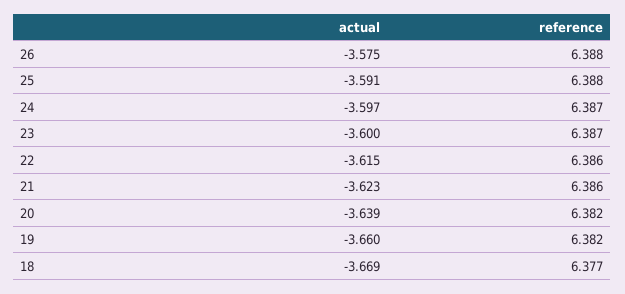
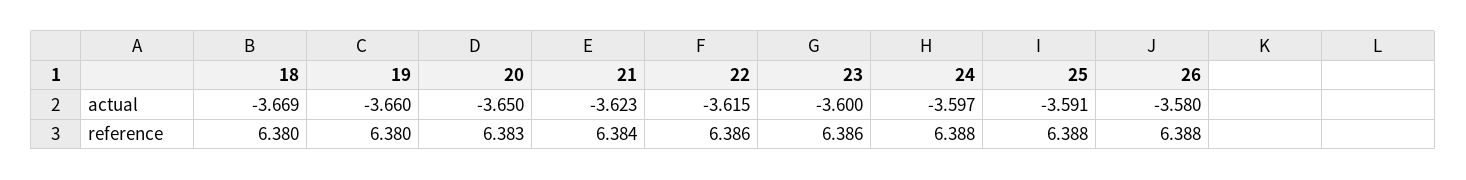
actual, 26: -3.575 -> -3.58
reference, 24: 6.387 -> 6.388
reference, 23: 6.387 -> 6.386
reference, 21: 6.386 -> 6.384
actual, 20: -3.639 -> -3.65
reference, 20: 6.382 -> 6.383
reference, 19: 6.382 -> 6.38
reference, 18: 6.377 -> 6.38

